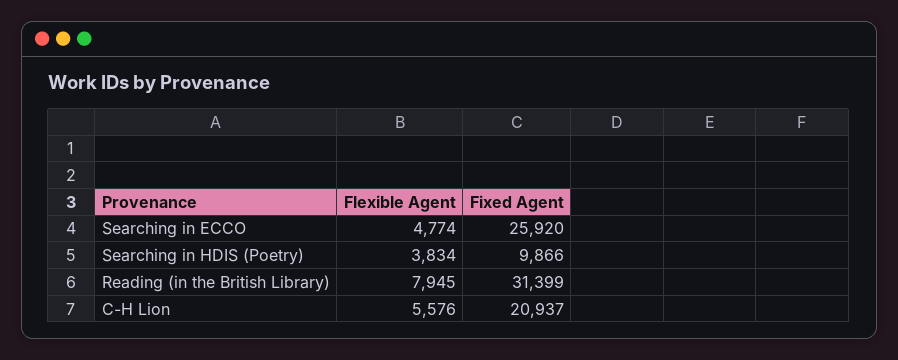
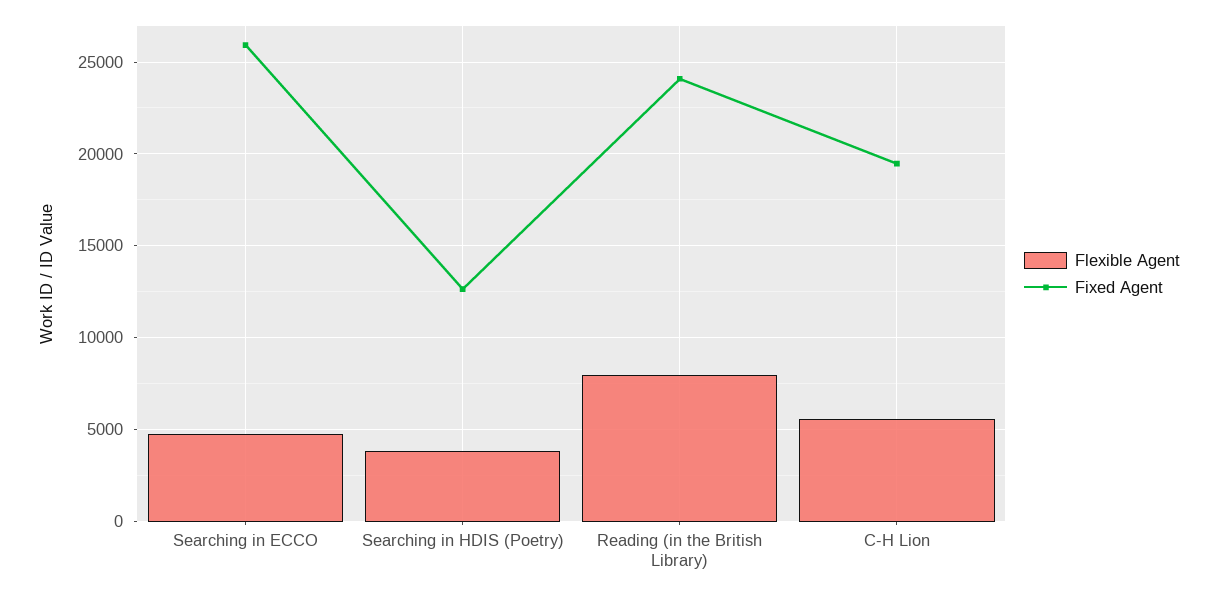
Fixed Agent, Searching in HDIS (Poetry): 9866 -> 12500
Fixed Agent, Reading (in the British Library): 31399 -> 24000
Fixed Agent, C-H Lion: 20937 -> 19500

